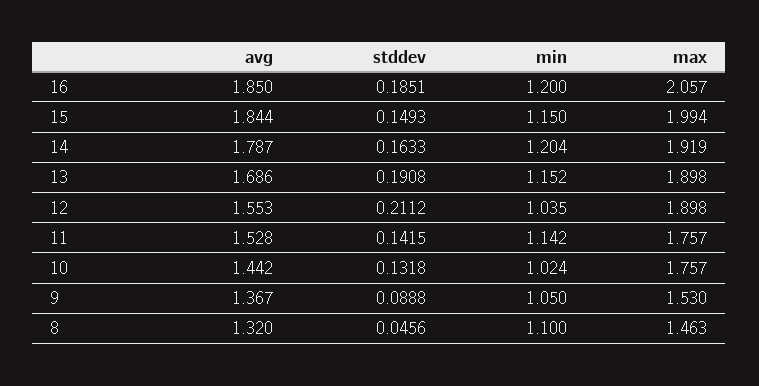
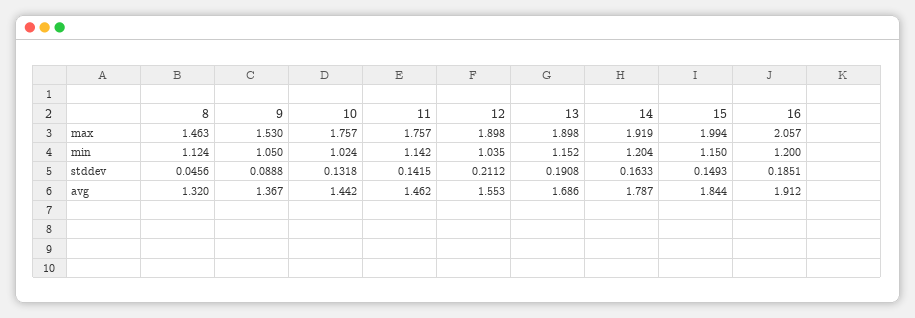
avg, 16: 1.85 -> 1.912
avg, 11: 1.528 -> 1.462
min, 8: 1.1 -> 1.124

